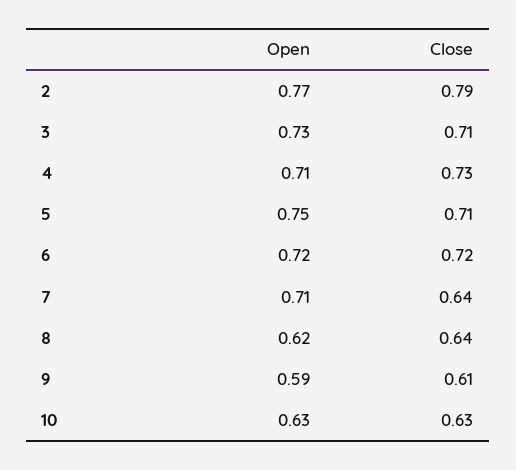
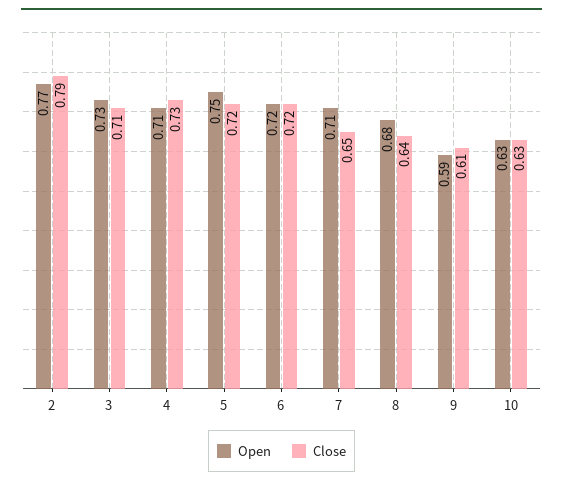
Close, 5: 0.71 -> 0.72
Close, 7: 0.64 -> 0.65
Open, 8: 0.62 -> 0.68

